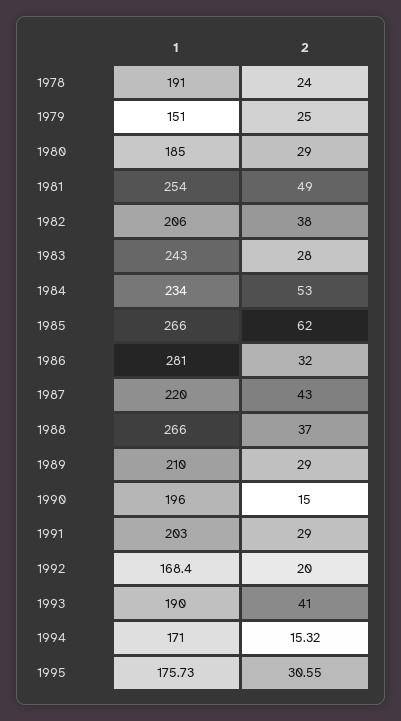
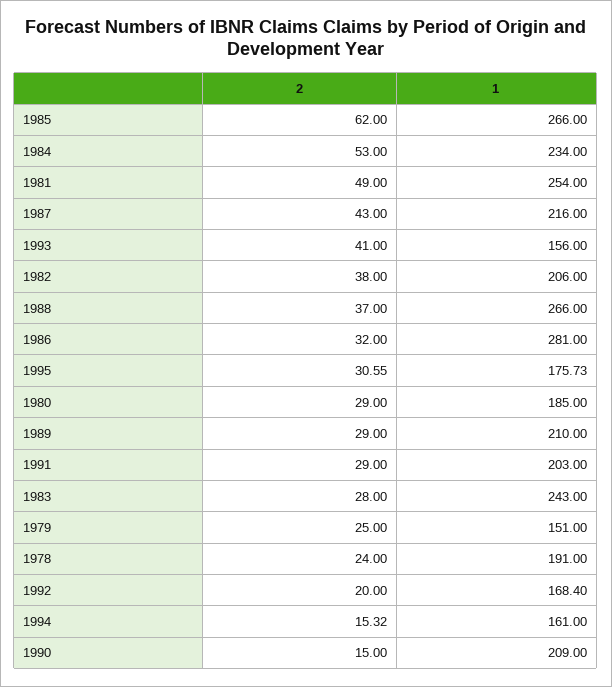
1, 1987: 220 -> 216
1, 1990: 196 -> 209
1, 1993: 190 -> 156
1, 1994: 171 -> 161

